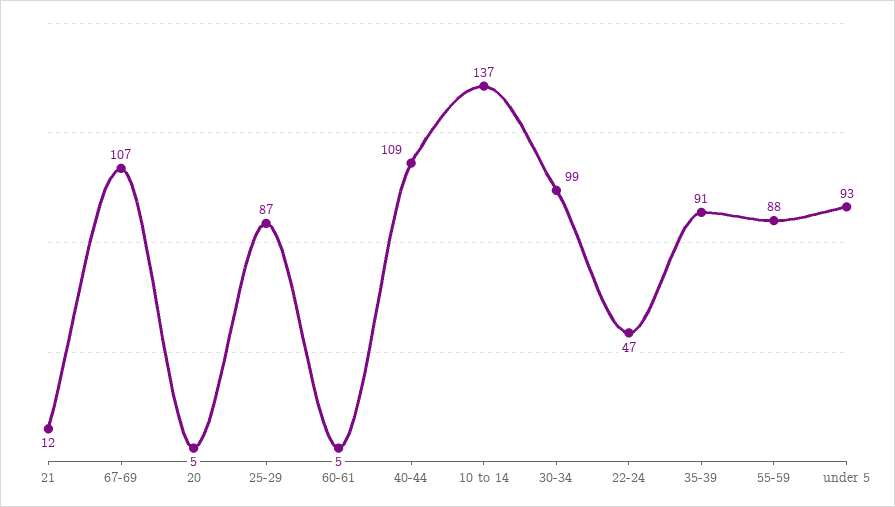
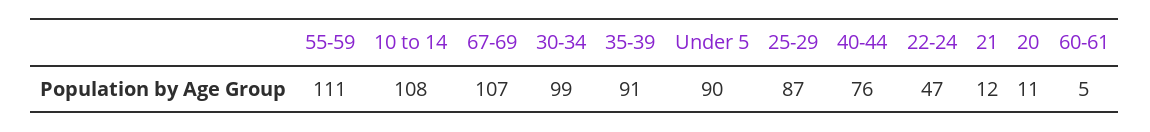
20: 5 -> 11
40-44: 109 -> 76
10 to 14: 137 -> 108
55-59: 88 -> 111
under 5: 93 -> 90

